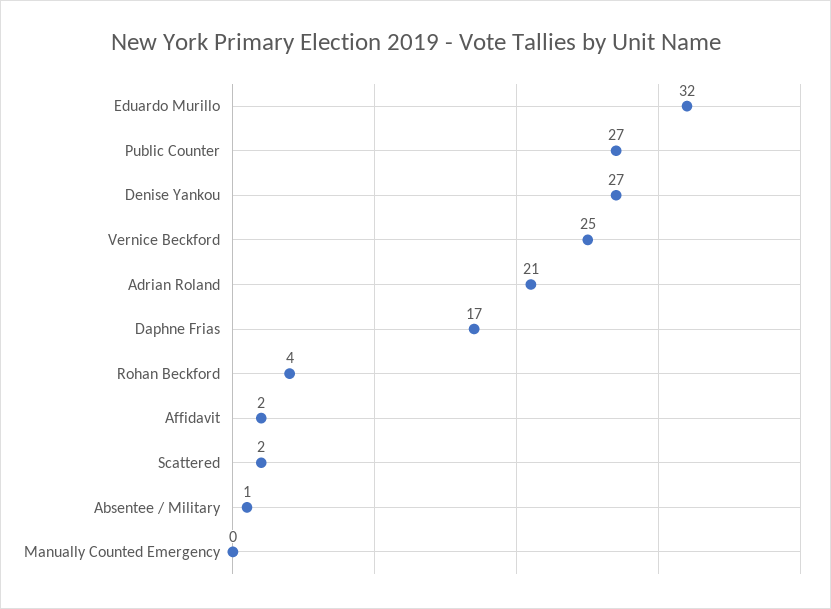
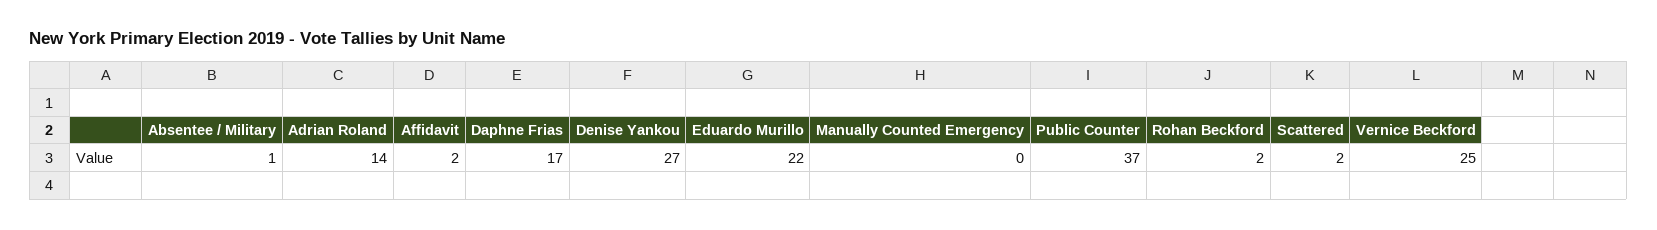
Eduardo Murillo: 32 -> 22
Public Counter: 27 -> 37
Adrian Roland: 21 -> 14
Rohan Beckford: 4 -> 2

